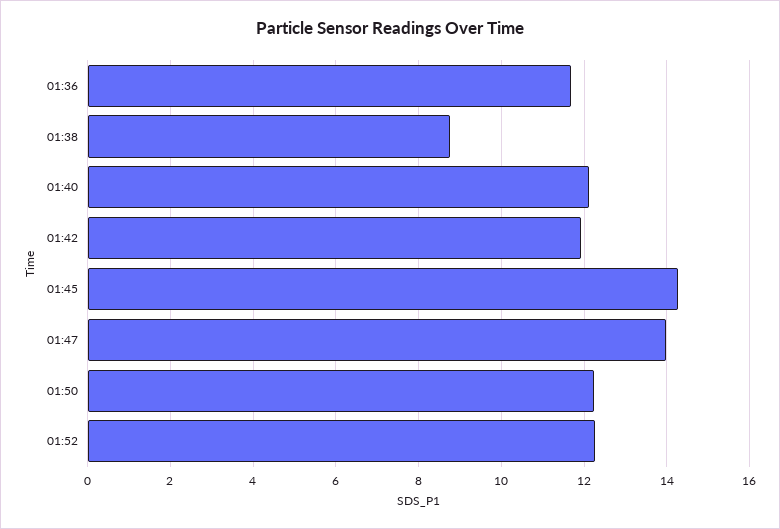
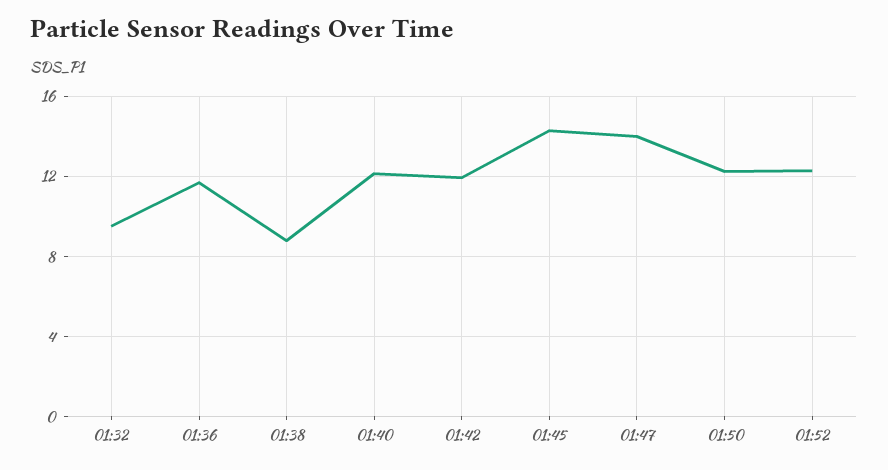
01:32: none -> 9.5

